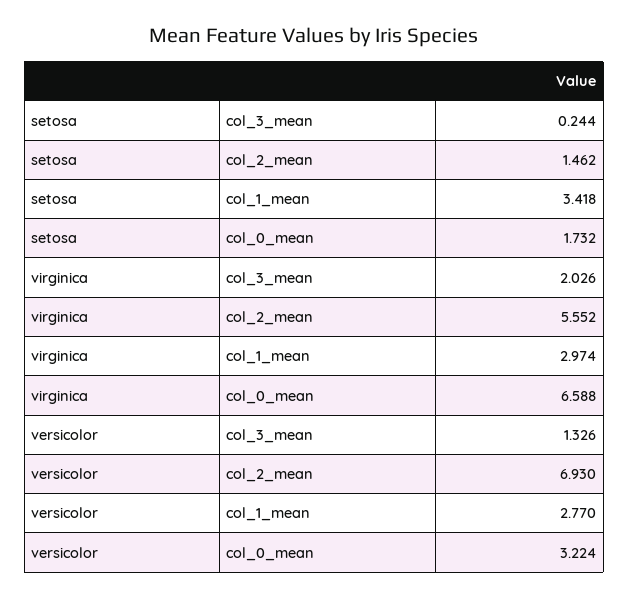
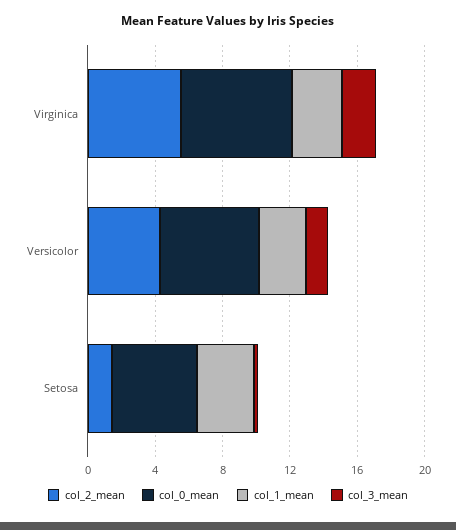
col_0_mean, setosa: 1.732 -> 5
col_2_mean, versicolor: 6.93 -> 4
col_0_mean, versicolor: 3.224 -> 6

